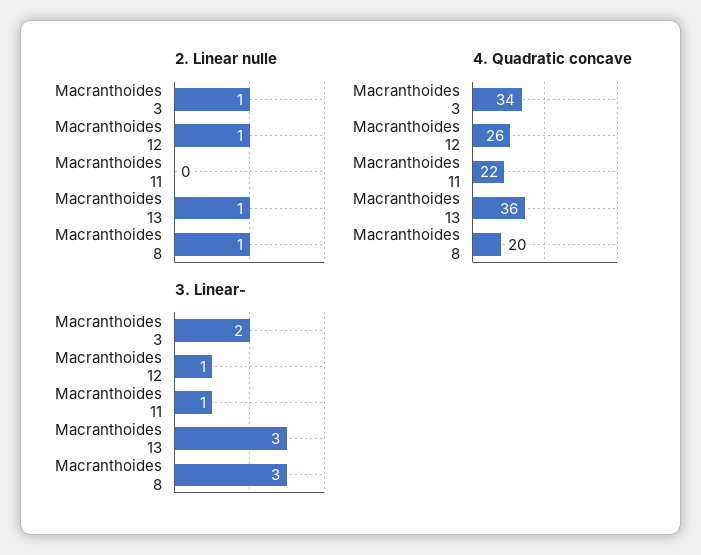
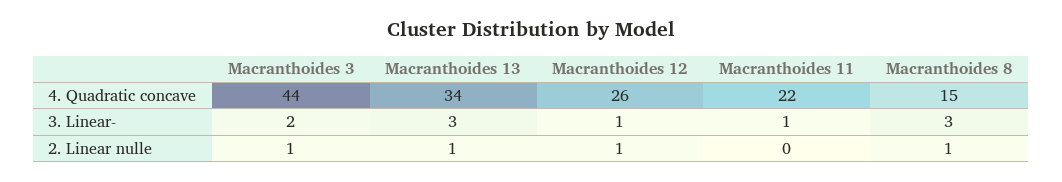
4. Quadratic concave, Macranthoides 3: 34 -> 44
4. Quadratic concave, Macranthoides 13: 36 -> 34
4. Quadratic concave, Macranthoides 8: 20 -> 15

